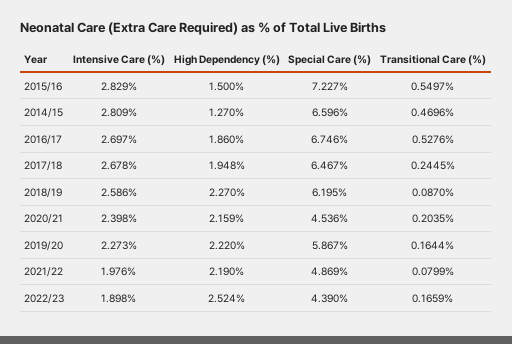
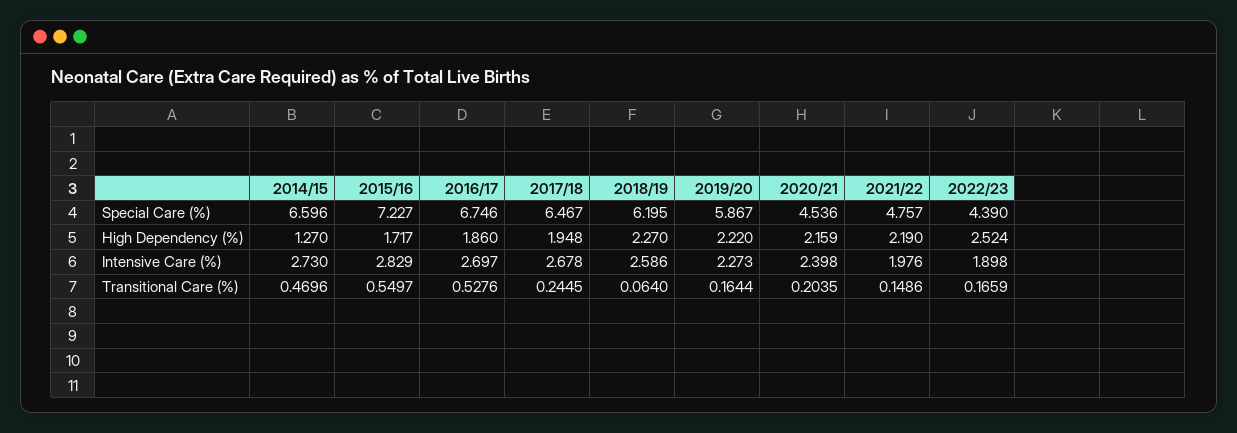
High Dependency (%), 2015/16: 1.5 -> 1.717
Intensive Care (%), 2014/15: 2.809 -> 2.73
Transitional Care (%), 2018/19: 0.087 -> 0.064
Special Care (%), 2021/22: 4.869 -> 4.757
Transitional Care (%), 2021/22: 0.0799 -> 0.1486

